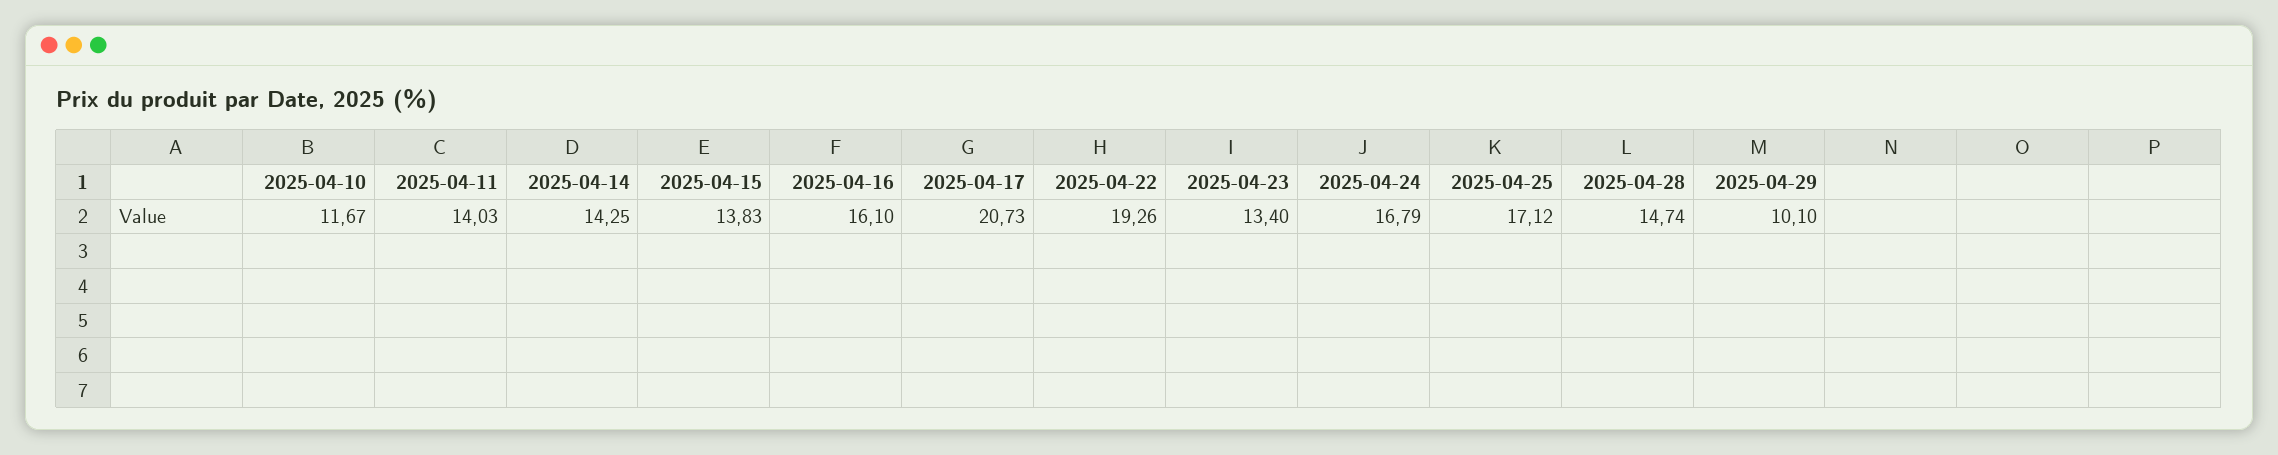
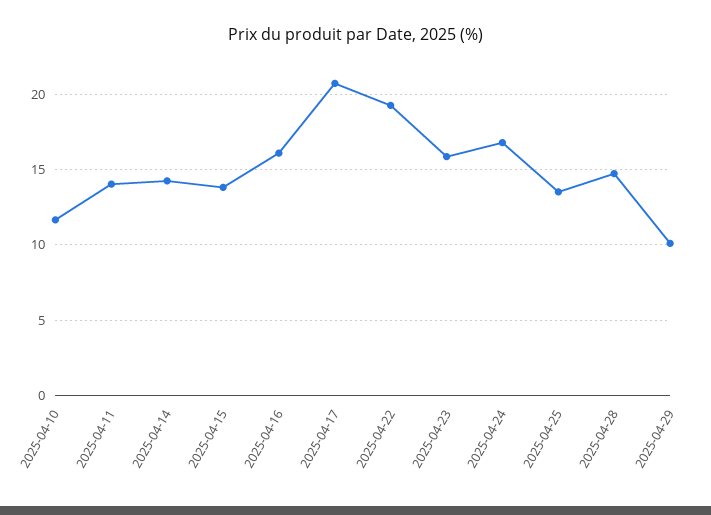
2025-04-23: 13.4 -> 16
2025-04-25: 17.12 -> 13.5

